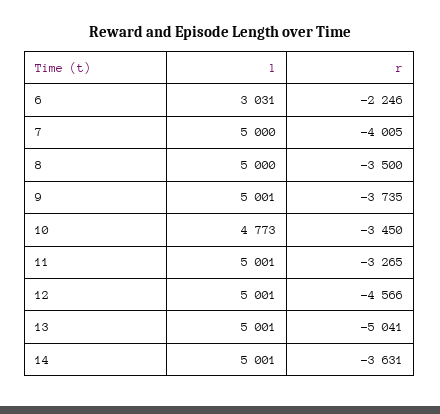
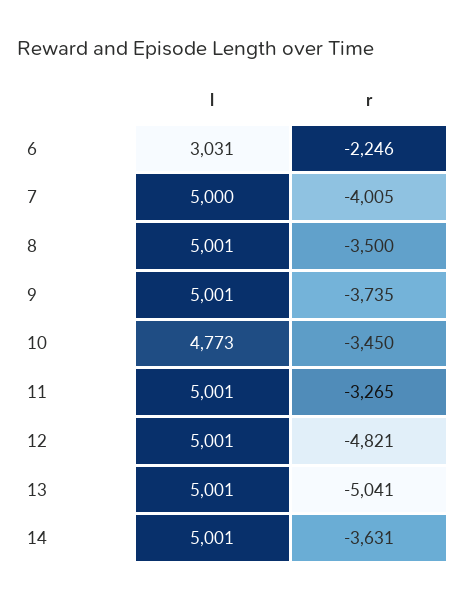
l, 8: 5000 -> 5001
r, 12: -4566 -> -4821

